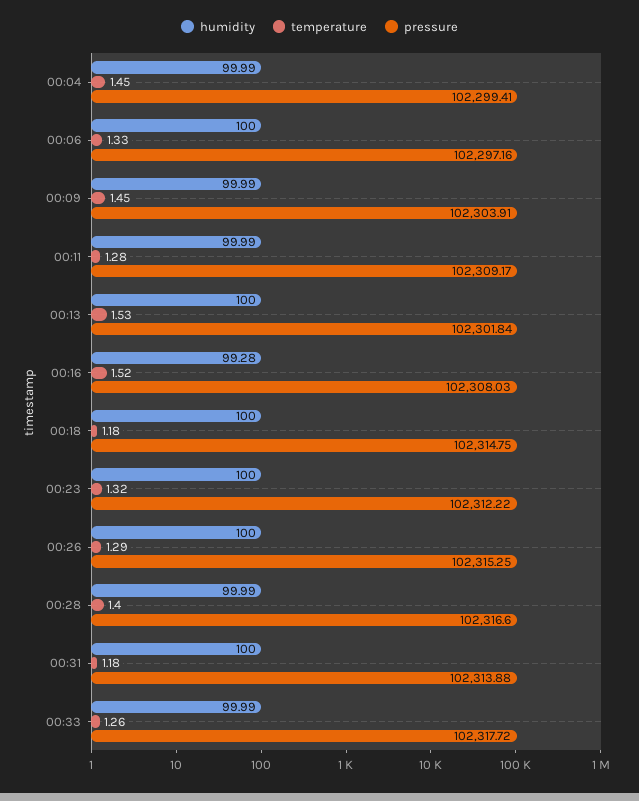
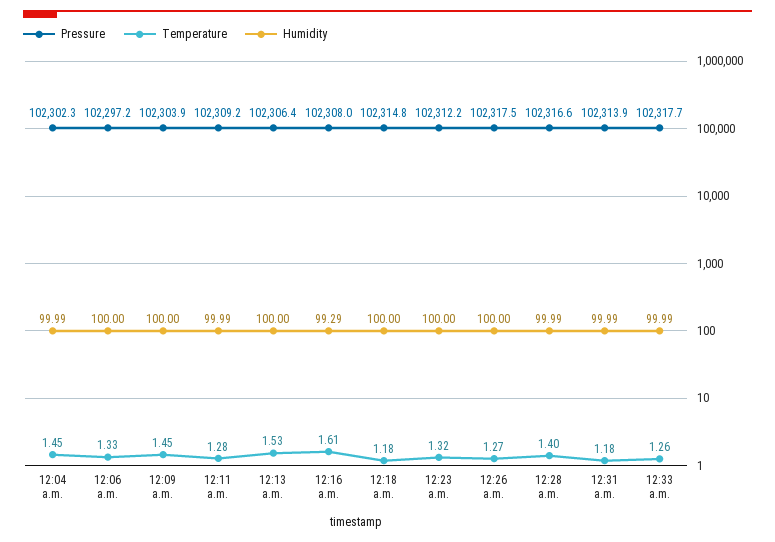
pressure, 00:04: 102299.41 -> 102302.3
humidity, 00:09: 99.99 -> 100
pressure, 00:13: 102301.84 -> 102306.4
humidity, 00:16: 99.28 -> 99.29
temperature, 00:16: 1.52 -> 1.61
temperature, 00:26: 1.29 -> 1.27
pressure, 00:26: 102315.25 -> 102317.5
humidity, 00:31: 100 -> 99.99

